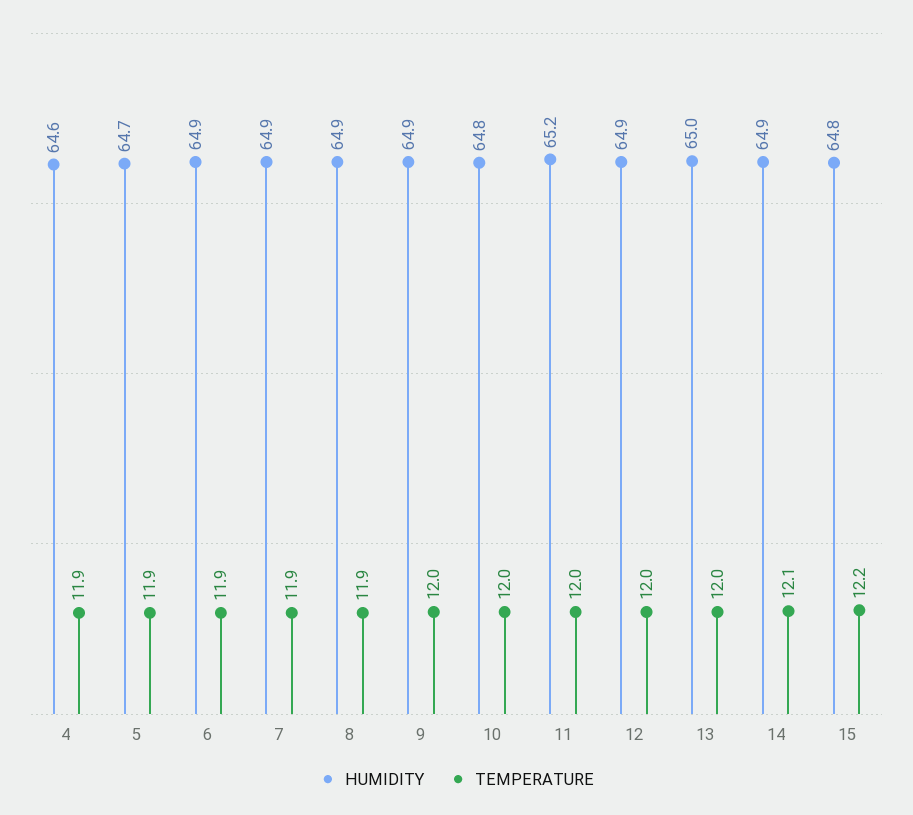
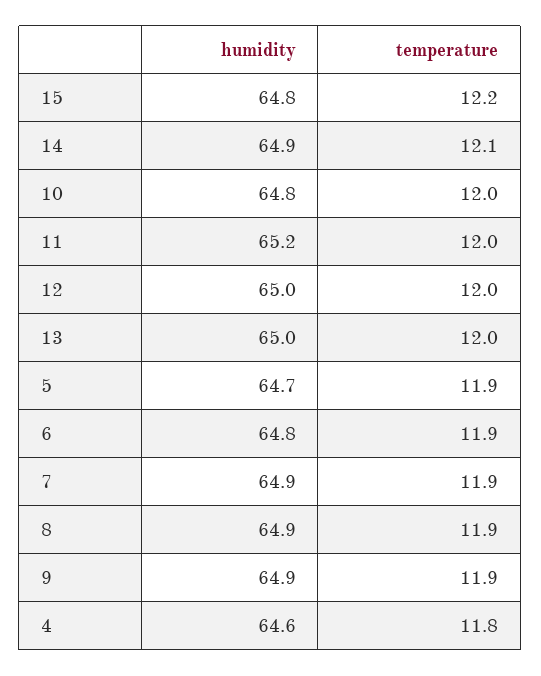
TEMPERATURE, 4: 11.9 -> 11.8
HUMIDITY, 6: 64.9 -> 64.8
TEMPERATURE, 9: 12 -> 11.9
HUMIDITY, 12: 64.9 -> 65

